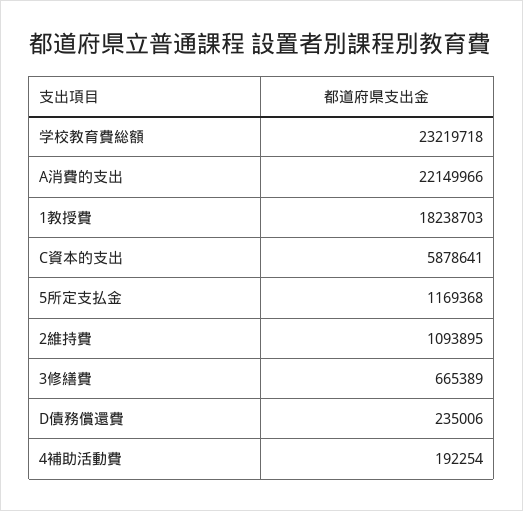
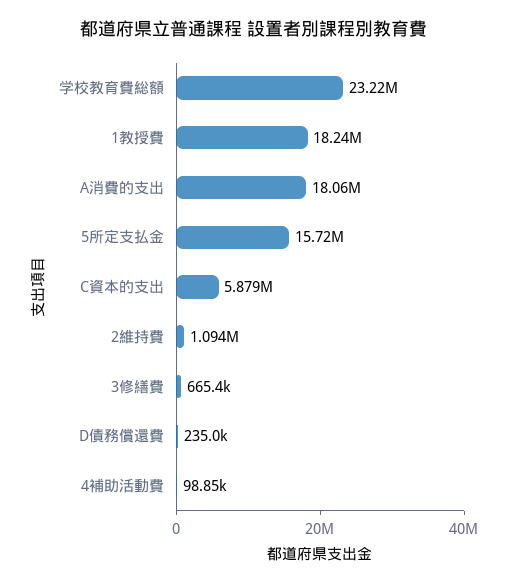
A消費的支出: 22149966 -> 18060000
5所定支払金: 1169368 -> 15720000
4補助活動費: 192254 -> 98850

